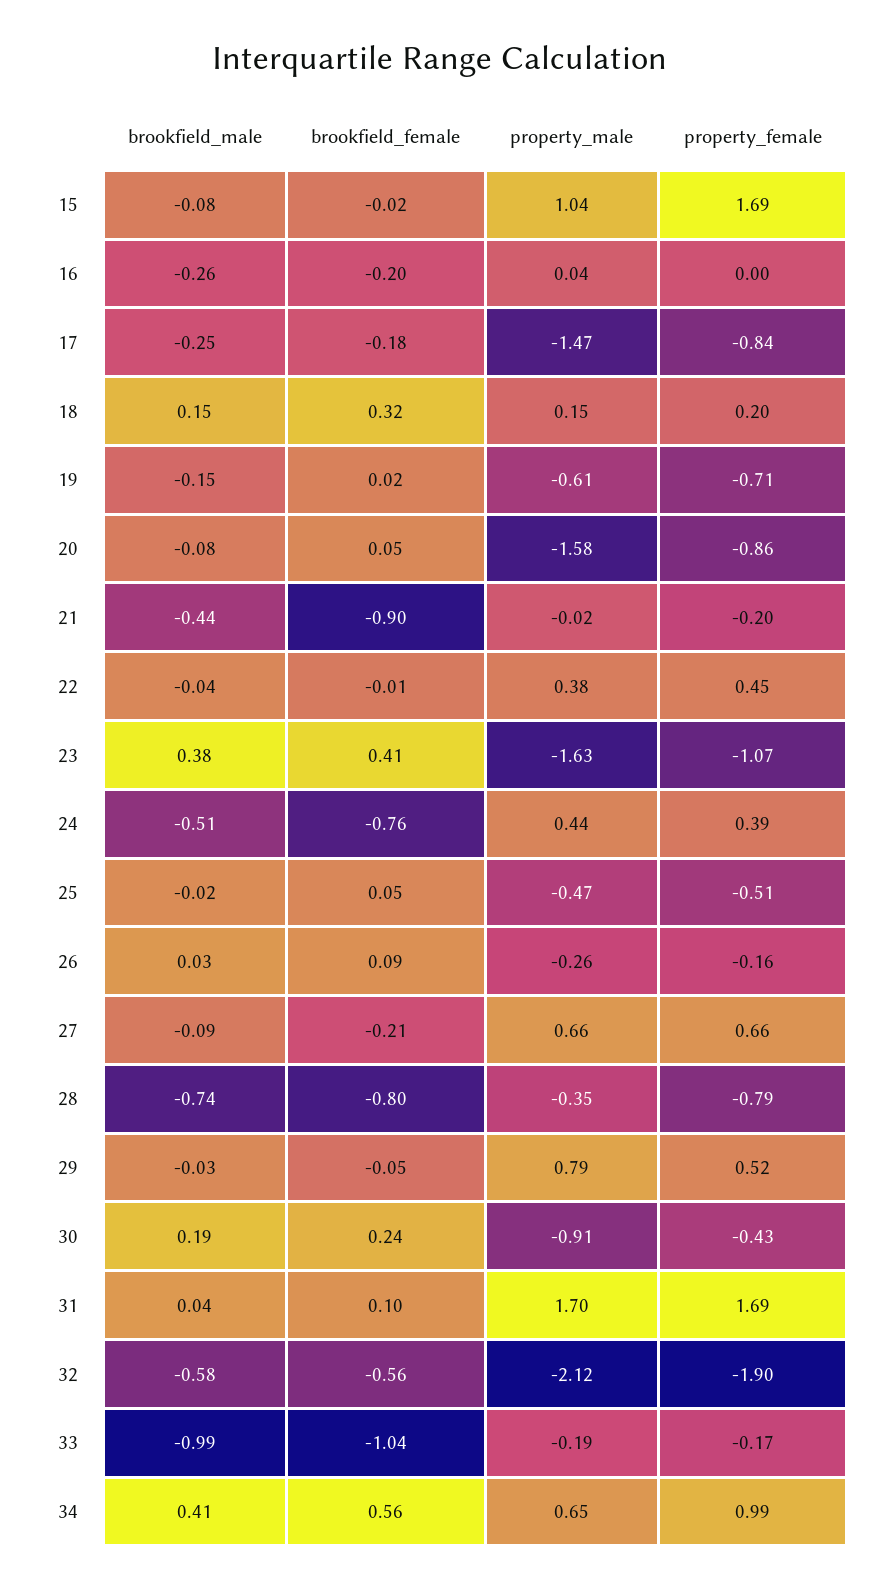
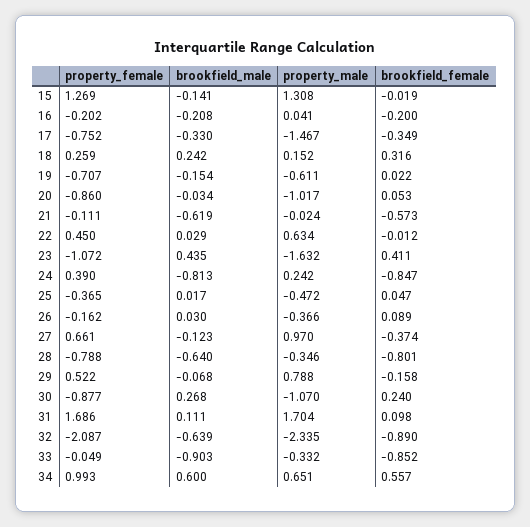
brookfield_male, 15: -0.08 -> -0.141
property_male, 15: 1.04 -> 1.308
property_female, 15: 1.69 -> 1.269
brookfield_male, 16: -0.26 -> -0.208
property_female, 16: 0 -> -0.202
brookfield_male, 17: -0.25 -> -0.33
brookfield_female, 17: -0.18 -> -0.349
property_female, 17: -0.84 -> -0.752
brookfield_male, 18: 0.15 -> 0.242
property_female, 18: 0.2 -> 0.259
brookfield_male, 20: -0.08 -> -0.034
property_male, 20: -1.58 -> -1.017
brookfield_male, 21: -0.44 -> -0.619
brookfield_female, 21: -0.9 -> -0.573
property_female, 21: -0.2 -> -0.111
brookfield_male, 22: -0.04 -> 0.029
property_male, 22: 0.38 -> 0.634
brookfield_male, 23: 0.38 -> 0.435
brookfield_male, 24: -0.51 -> -0.813
brookfield_female, 24: -0.76 -> -0.847
property_male, 24: 0.44 -> 0.242
brookfield_male, 25: -0.02 -> 0.017
property_female, 25: -0.51 -> -0.365
property_male, 26: -0.26 -> -0.366
brookfield_male, 27: -0.09 -> -0.123
brookfield_female, 27: -0.21 -> -0.374
property_male, 27: 0.66 -> 0.97
brookfield_male, 28: -0.74 -> -0.64
brookfield_male, 29: -0.03 -> -0.068
brookfield_female, 29: -0.05 -> -0.158
brookfield_male, 30: 0.19 -> 0.268
property_male, 30: -0.91 -> -1.07
property_female, 30: -0.43 -> -0.877
brookfield_male, 31: 0.04 -> 0.111
brookfield_male, 32: -0.58 -> -0.639
brookfield_female, 32: -0.56 -> -0.89
property_male, 32: -2.12 -> -2.335
property_female, 32: -1.9 -> -2.087
brookfield_male, 33: -0.99 -> -0.903
brookfield_female, 33: -1.04 -> -0.852
property_male, 33: -0.19 -> -0.332
property_female, 33: -0.17 -> -0.049
brookfield_male, 34: 0.41 -> 0.6

